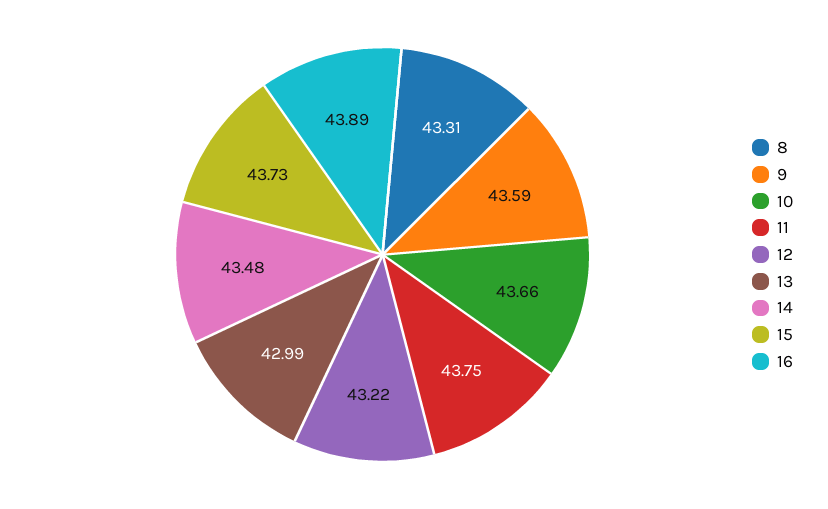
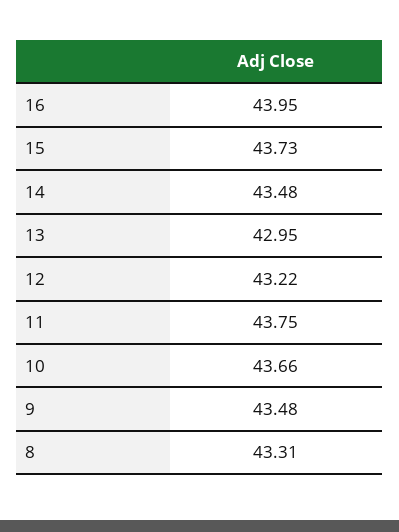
9: 43.59 -> 43.48
13: 42.99 -> 42.95
16: 43.89 -> 43.95

